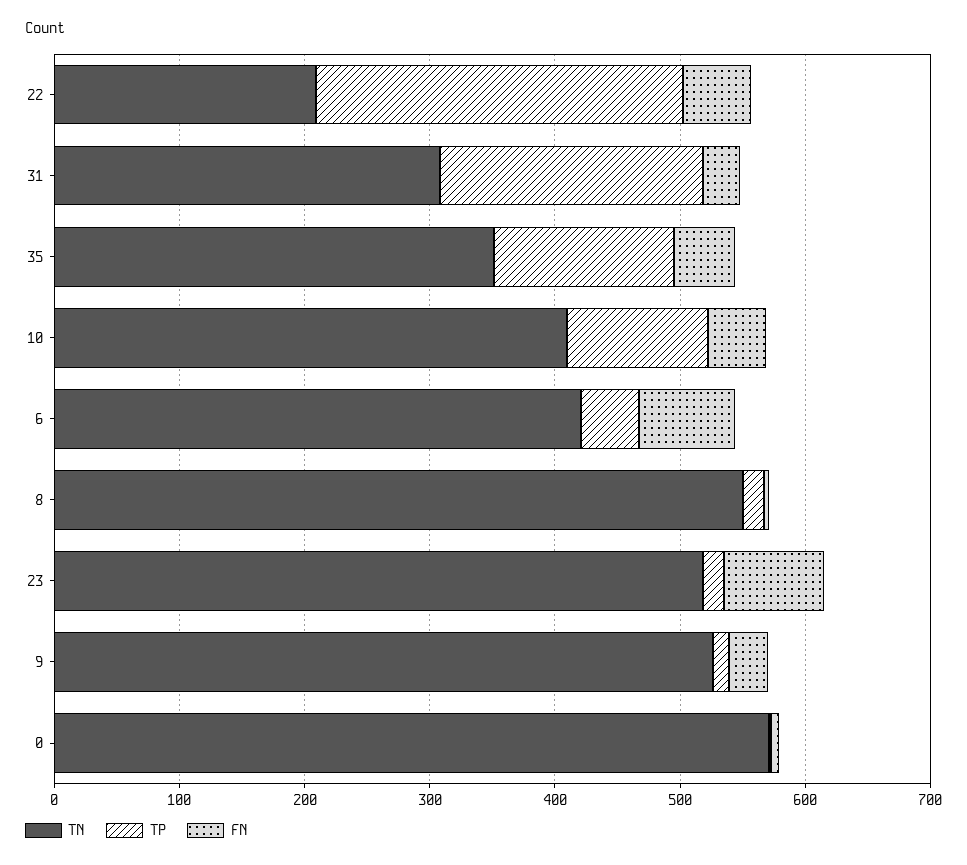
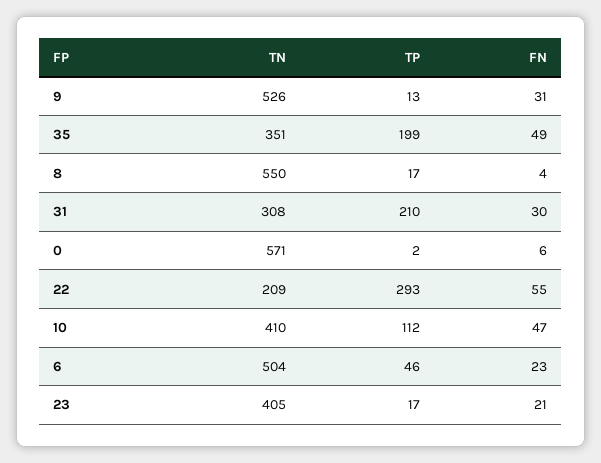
TP, 35: 140 -> 199
TN, 6: 420 -> 504
FN, 6: 80 -> 23
TN, 23: 520 -> 405
FN, 23: 80 -> 21

